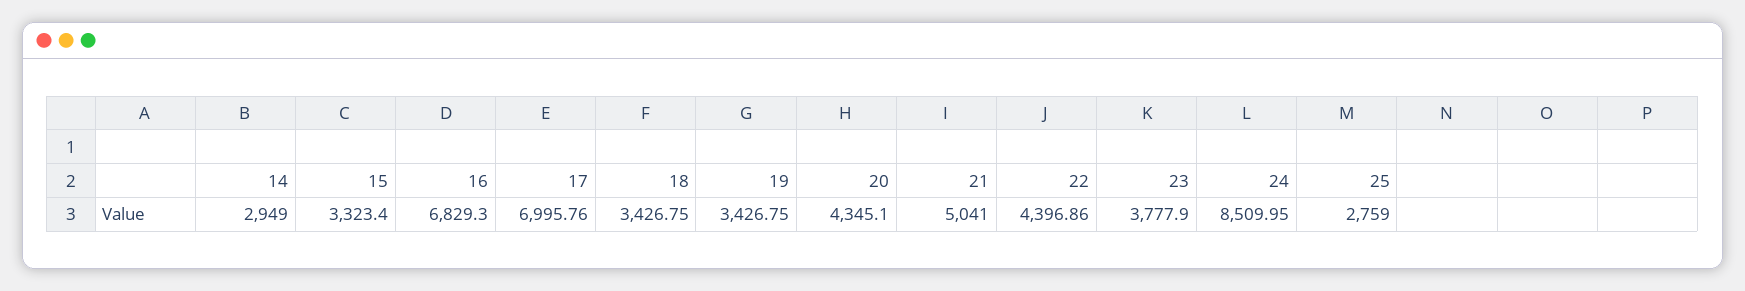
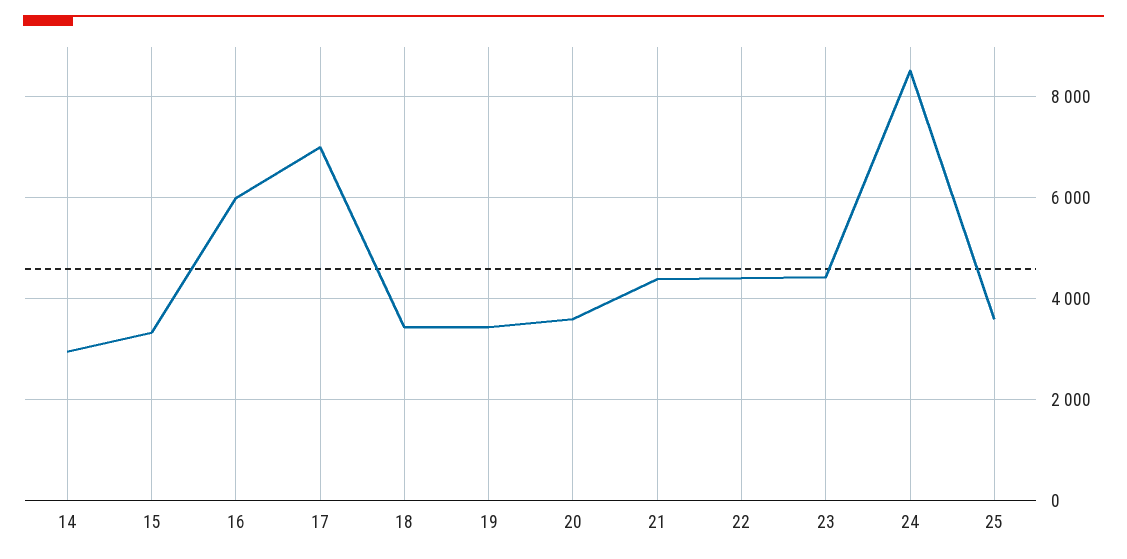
16: 6829.3 -> 6000
20: 4345.1 -> 3600
21: 5041 -> 4400
23: 3777.9 -> 4400
25: 2759 -> 3600

